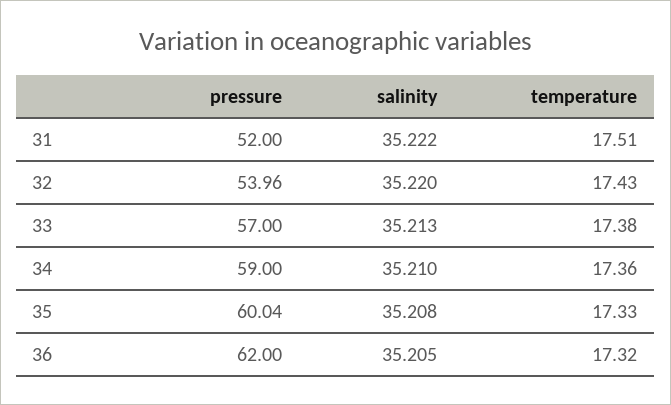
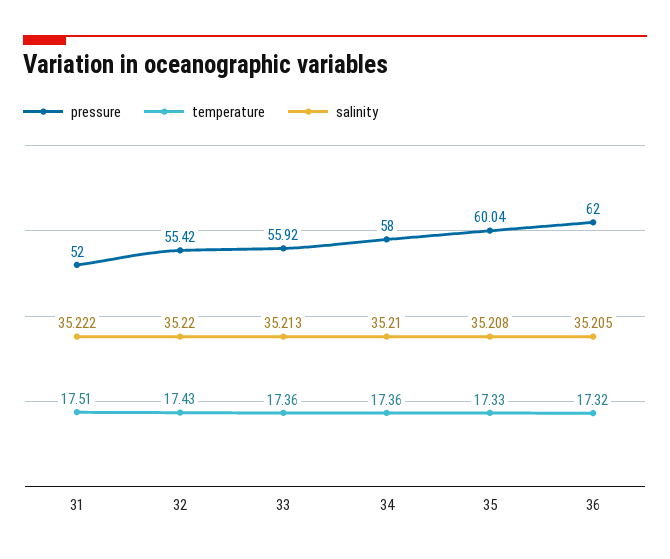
pressure, 32: 53.96 -> 55.42
pressure, 33: 57 -> 55.92
temperature, 33: 17.38 -> 17.36
pressure, 34: 59 -> 58

